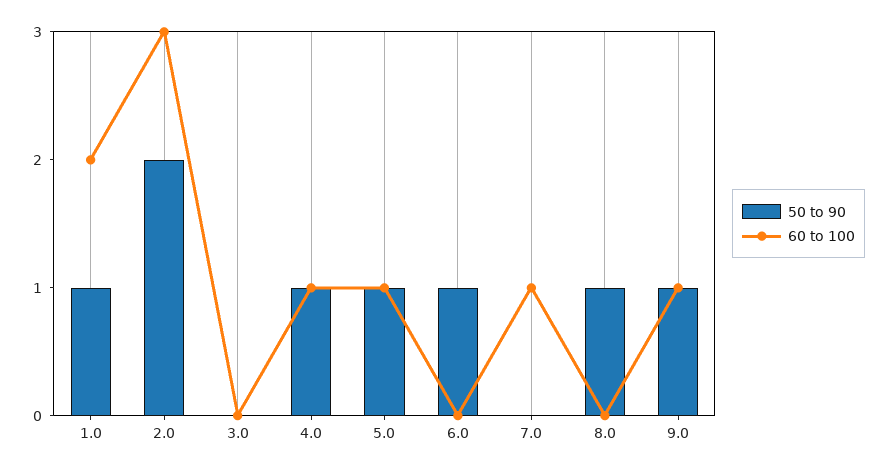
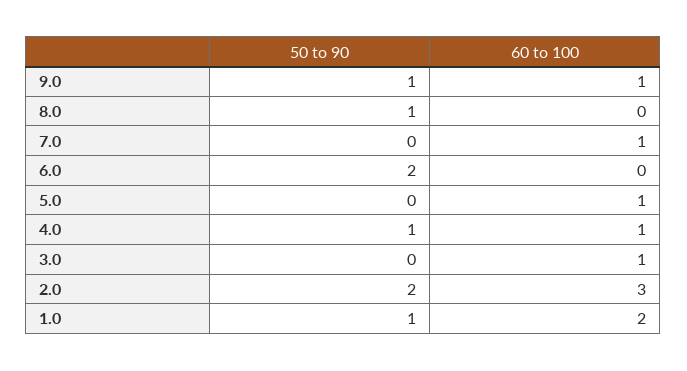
60 to 100, 3.0: 0 -> 1
50 to 90, 5.0: 1 -> 0
50 to 90, 6.0: 1 -> 2

